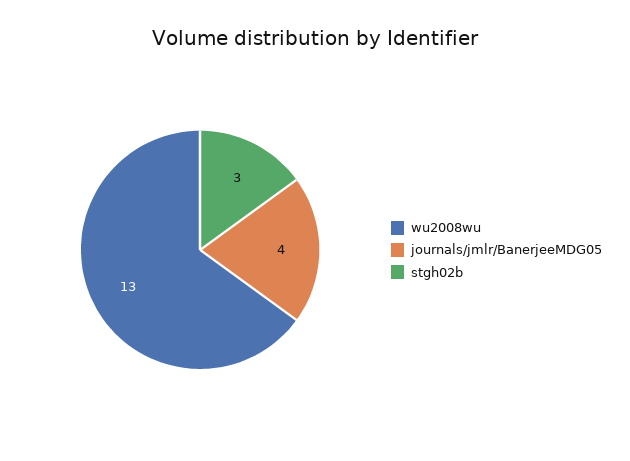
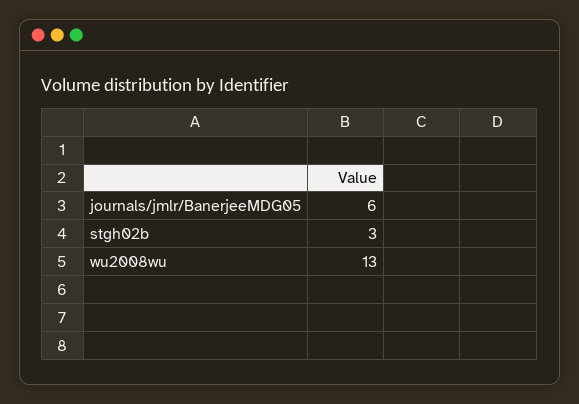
journals/jmlr/BanerjeeMDG05: 4 -> 6

